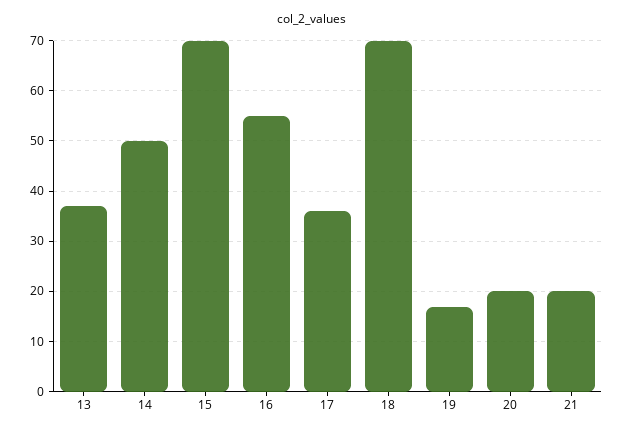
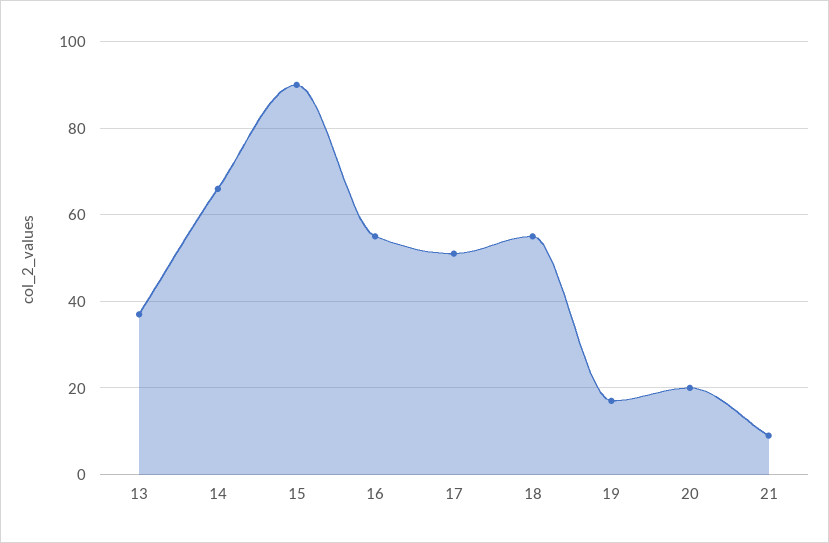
14: 50 -> 65
15: 70 -> 90
17: 35 -> 50
18: 70 -> 55
21: 20 -> 10

